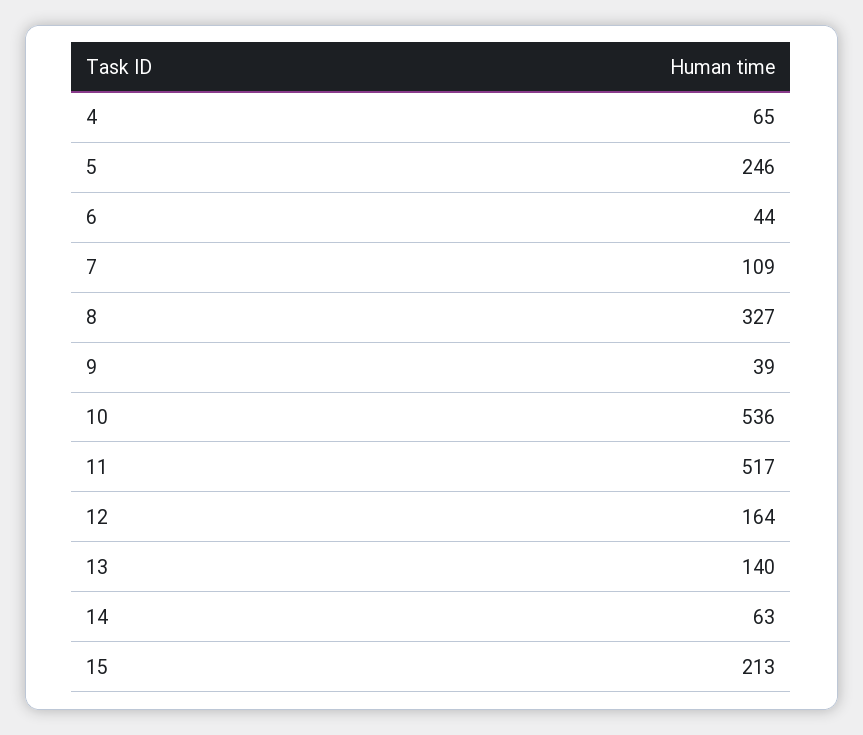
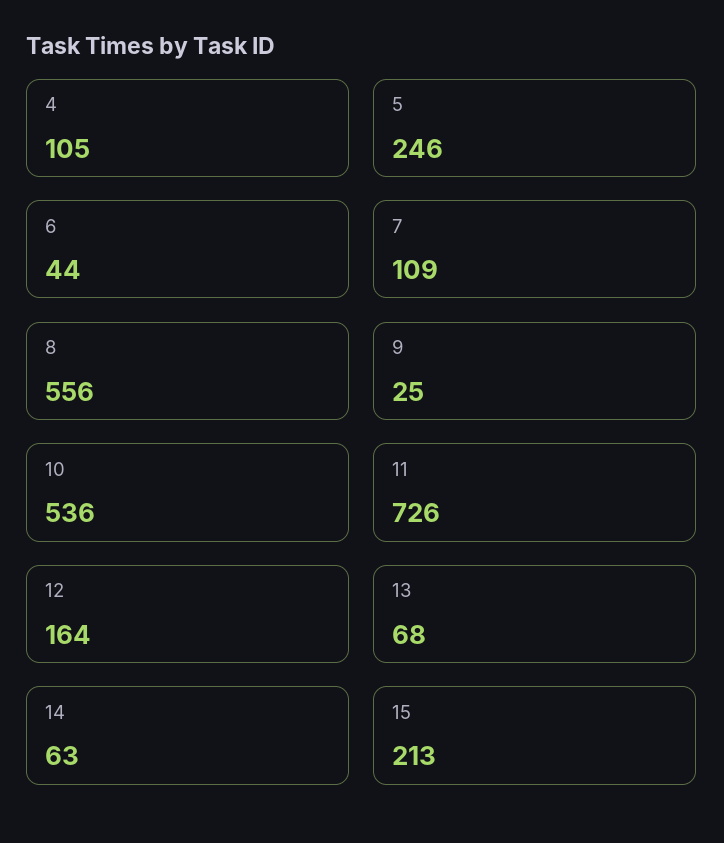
4: 65 -> 105
8: 327 -> 556
9: 39 -> 25
11: 517 -> 726
13: 140 -> 68

